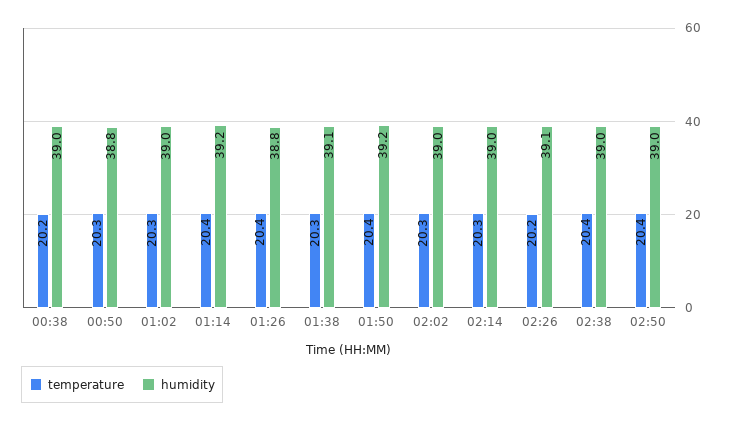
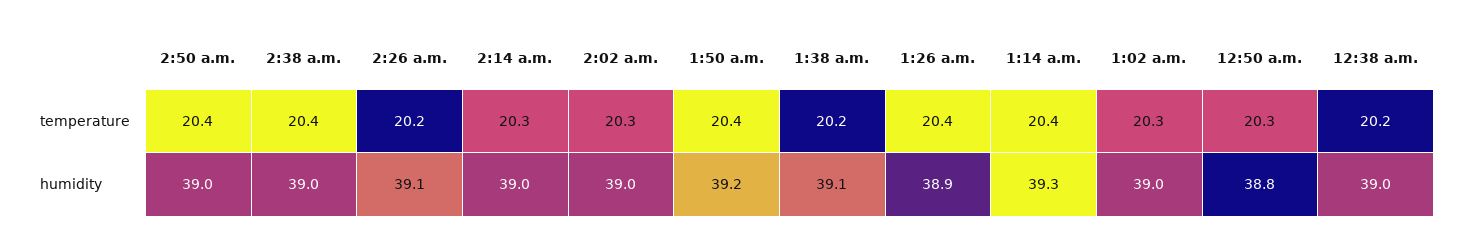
humidity, 01:14: 39.2 -> 39.3
humidity, 01:26: 38.8 -> 38.9
temperature, 01:38: 20.3 -> 20.2

